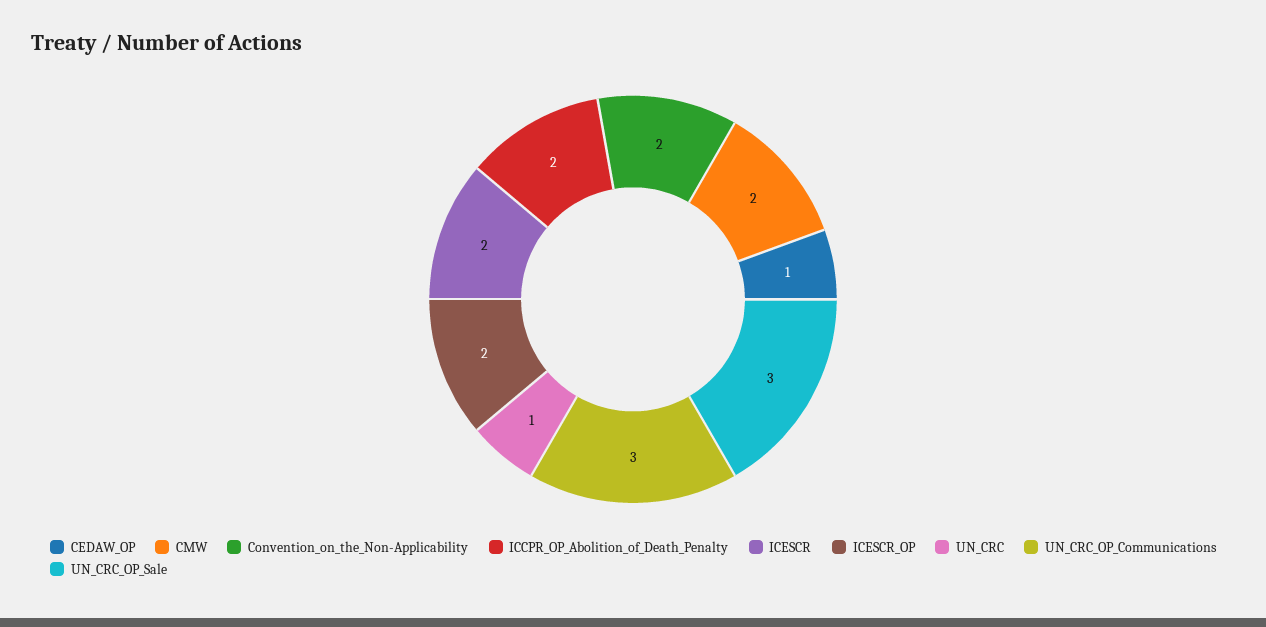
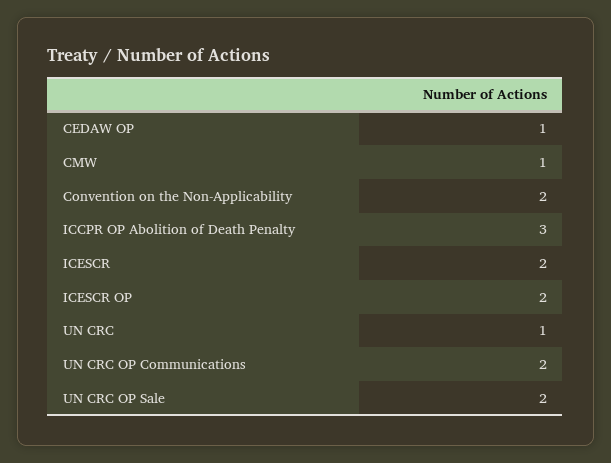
CMW: 2 -> 1
ICCPR_OP_Abolition_of_Death_Penalty: 2 -> 3
UN_CRC_OP_Communications: 3 -> 2
UN_CRC_OP_Sale: 3 -> 2

